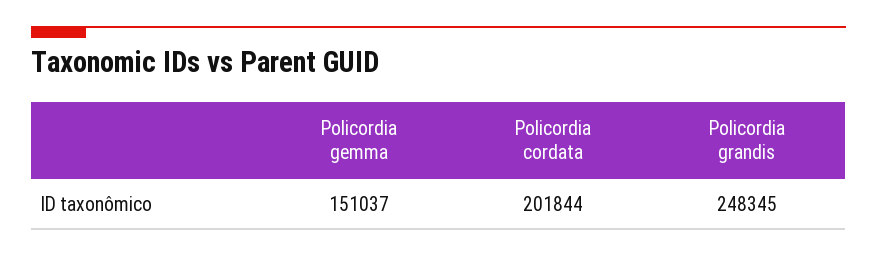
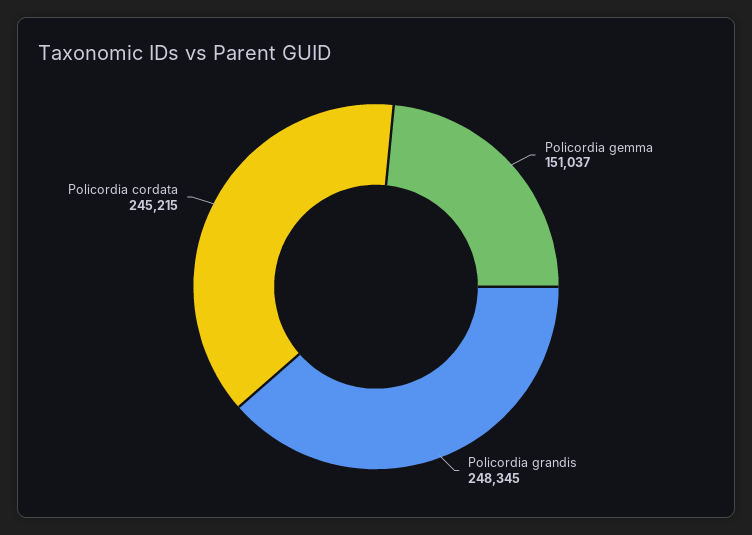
Policordia cordata: 201844 -> 245215

